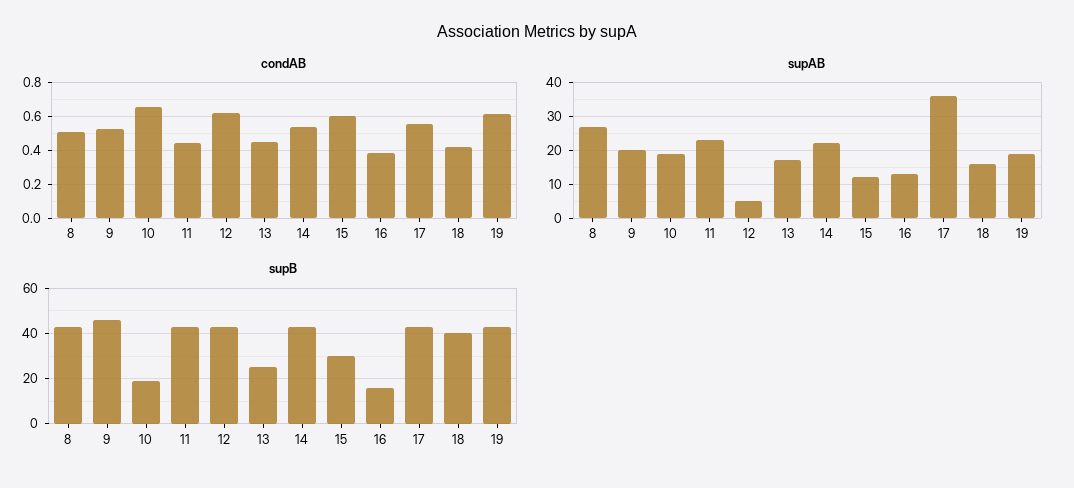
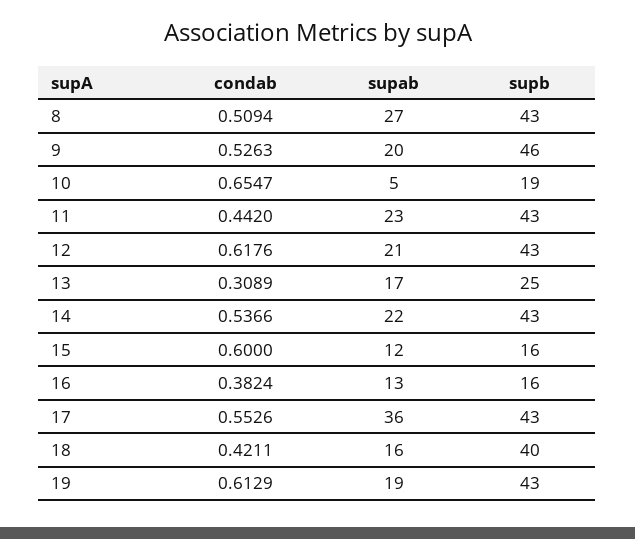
condAB, 13: 0.45 -> 0.3089
supAB, 10: 20 -> 5
supAB, 12: 5 -> 21
supB, 15: 30 -> 16

